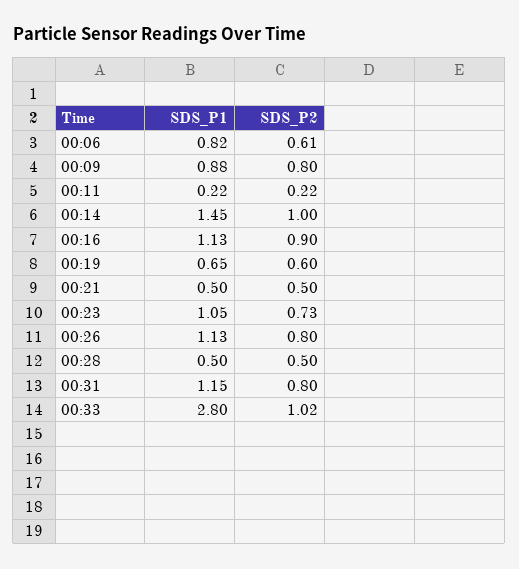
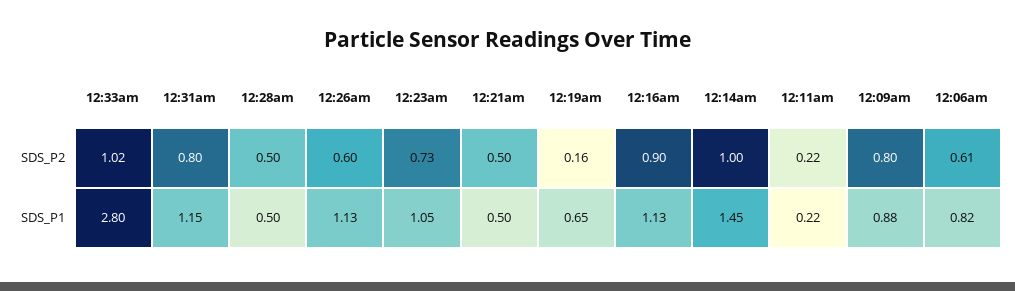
SDS_P2, 00:19: 0.6 -> 0.16
SDS_P2, 00:26: 0.8 -> 0.6

